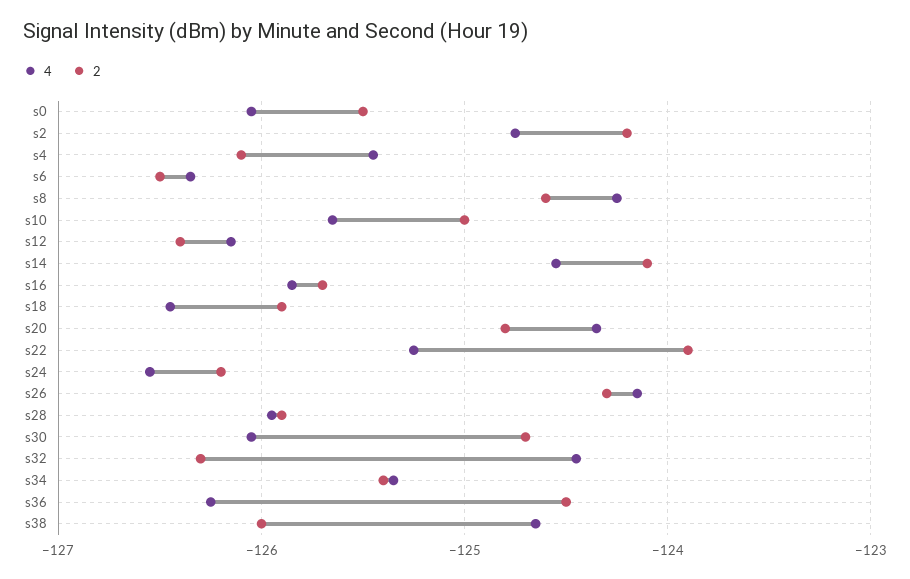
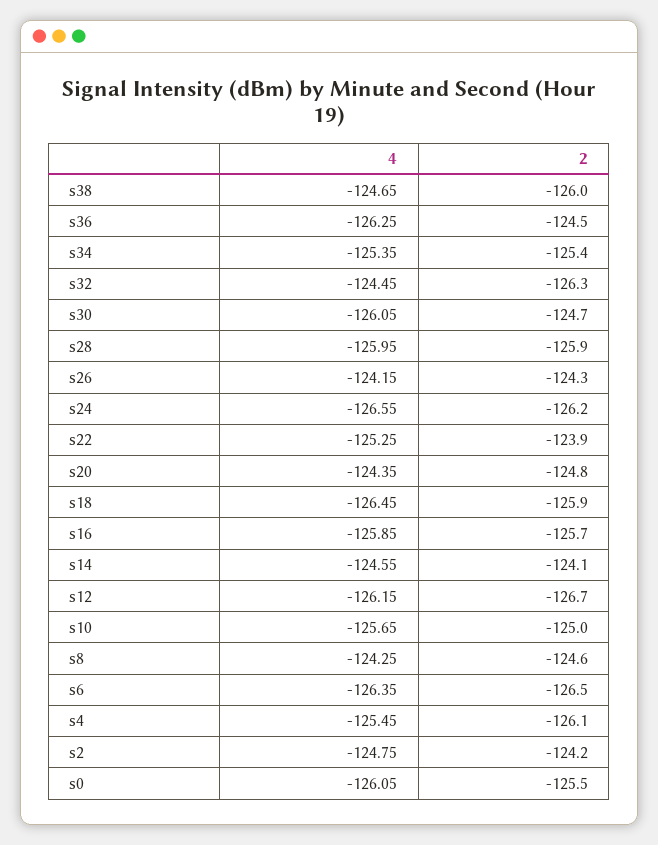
2, s12: -126.4 -> -126.7

